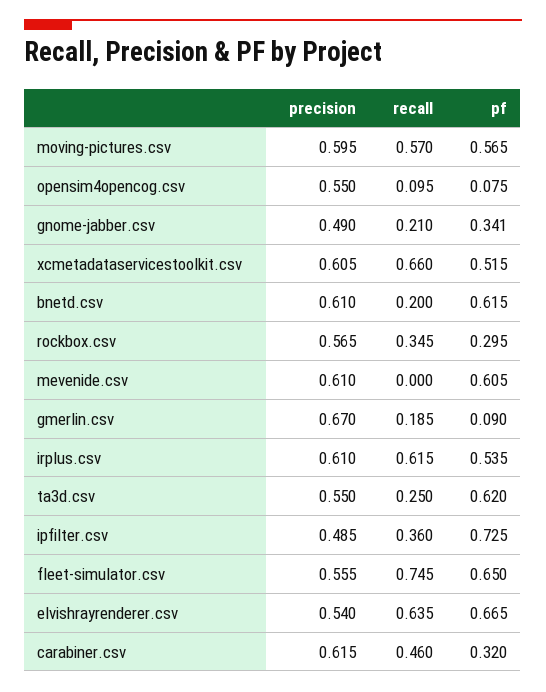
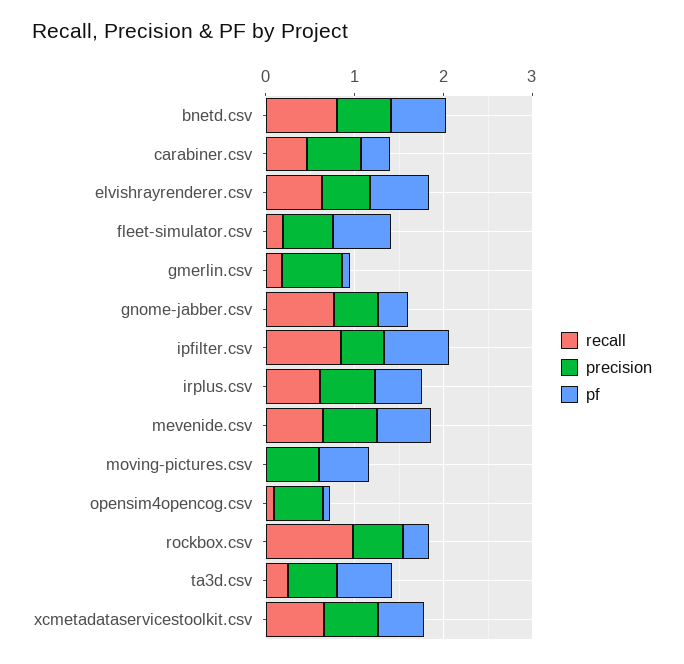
recall, moving-pictures.csv: 0.57 -> 0
recall, gnome-jabber.csv: 0.21 -> 0.8
recall, bnetd.csv: 0.2 -> 0.8
recall, rockbox.csv: 0.345 -> 1
recall, mevenide.csv: 0 -> 0.6
recall, ipfilter.csv: 0.36 -> 0.8
recall, fleet-simulator.csv: 0.745 -> 0.2

